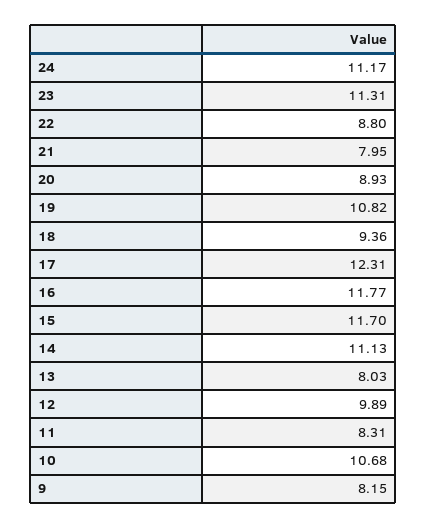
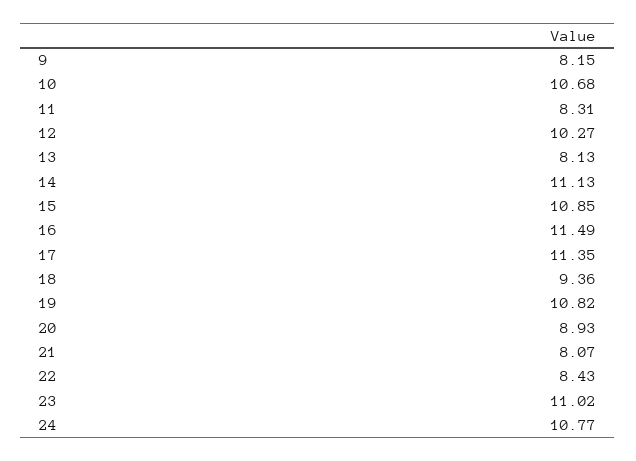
24: 11.17 -> 10.77
23: 11.31 -> 11.02
22: 8.8 -> 8.43
21: 7.95 -> 8.07
17: 12.31 -> 11.35
16: 11.77 -> 11.49
15: 11.7 -> 10.85
13: 8.03 -> 8.13
12: 9.89 -> 10.27

